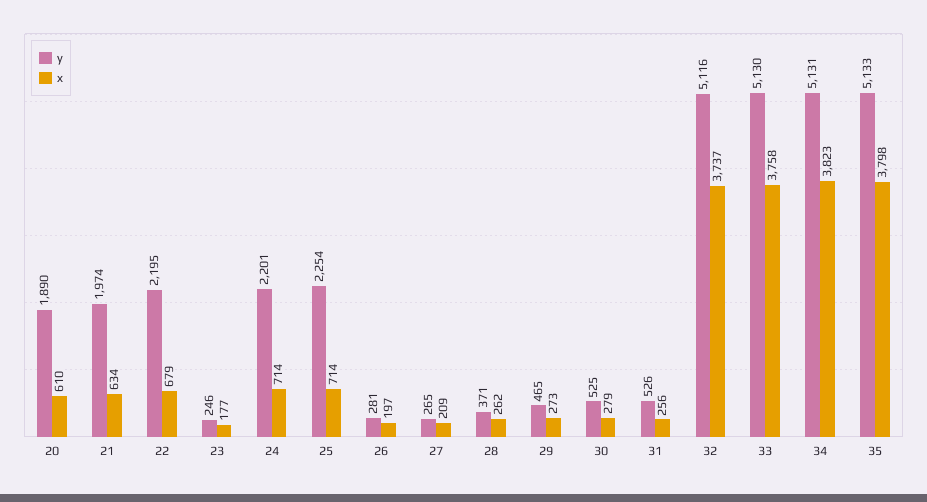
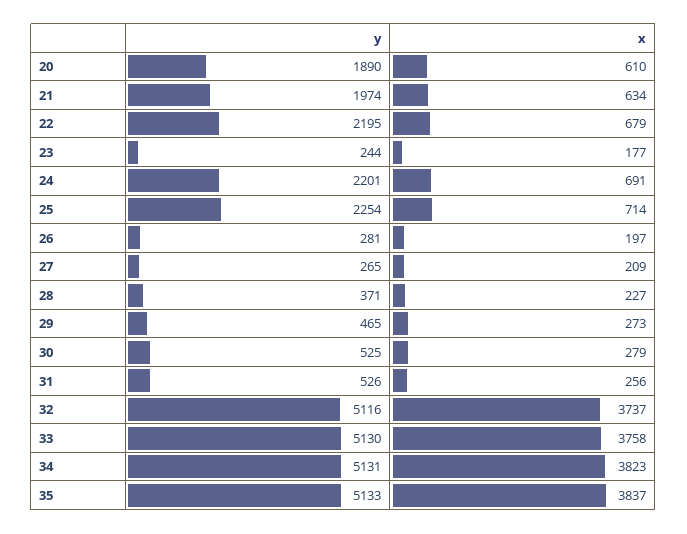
y, 23: 246 -> 244
x, 24: 714 -> 691
x, 28: 262 -> 227
x, 35: 3798 -> 3837

